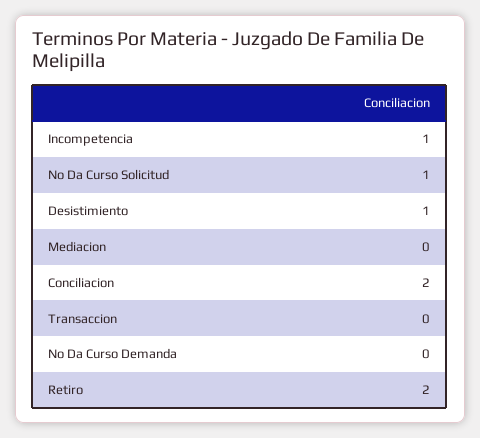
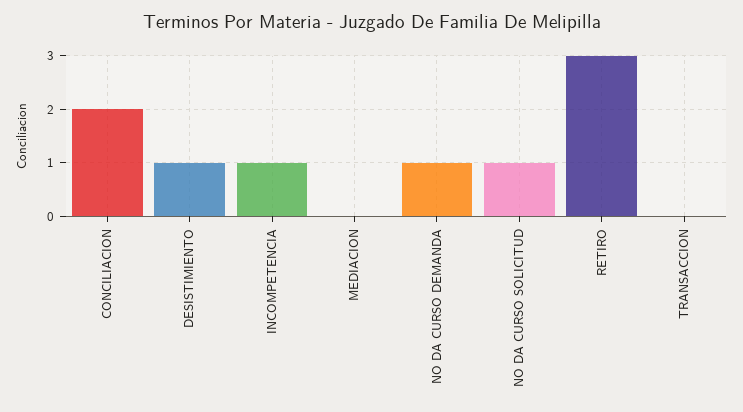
No Da Curso Demanda: 0 -> 1
Retiro: 2 -> 3

